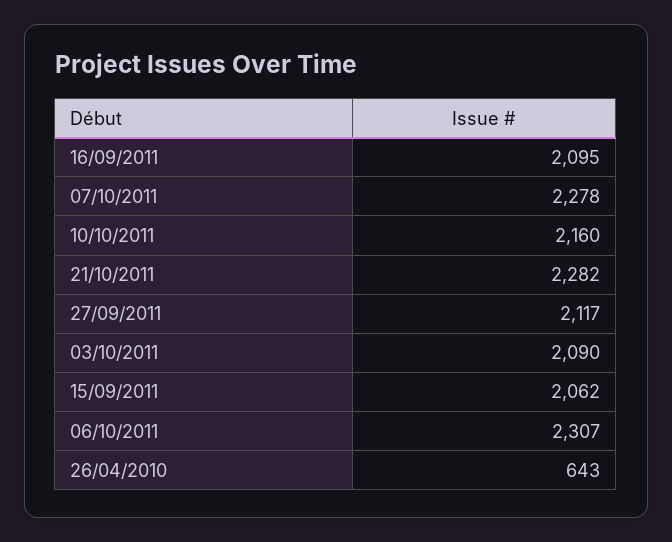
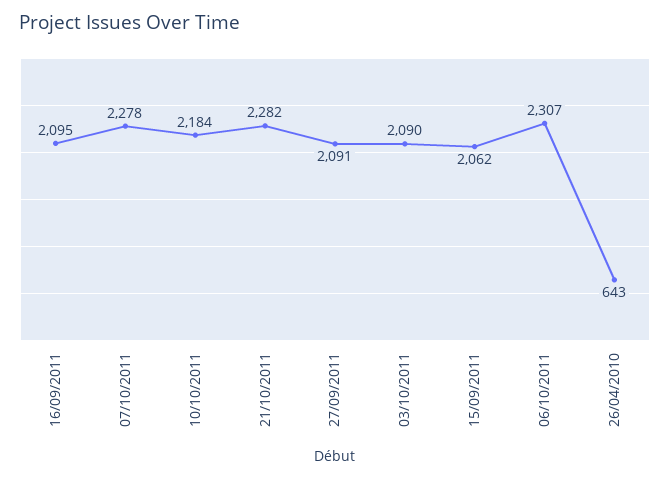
10/10/2011: 2160 -> 2184
27/09/2011: 2117 -> 2091

